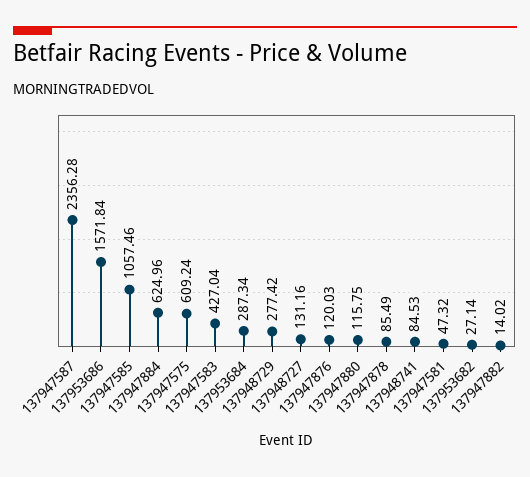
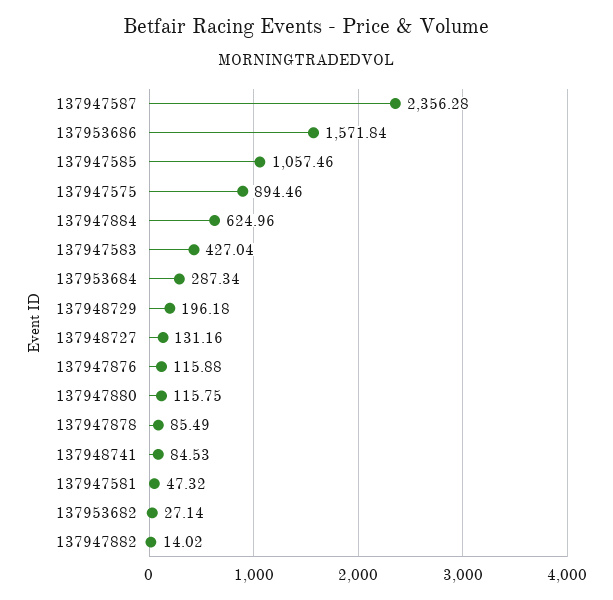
137947575: 609.24 -> 894.46
137948729: 277.42 -> 196.18
137947876: 120.03 -> 115.88

